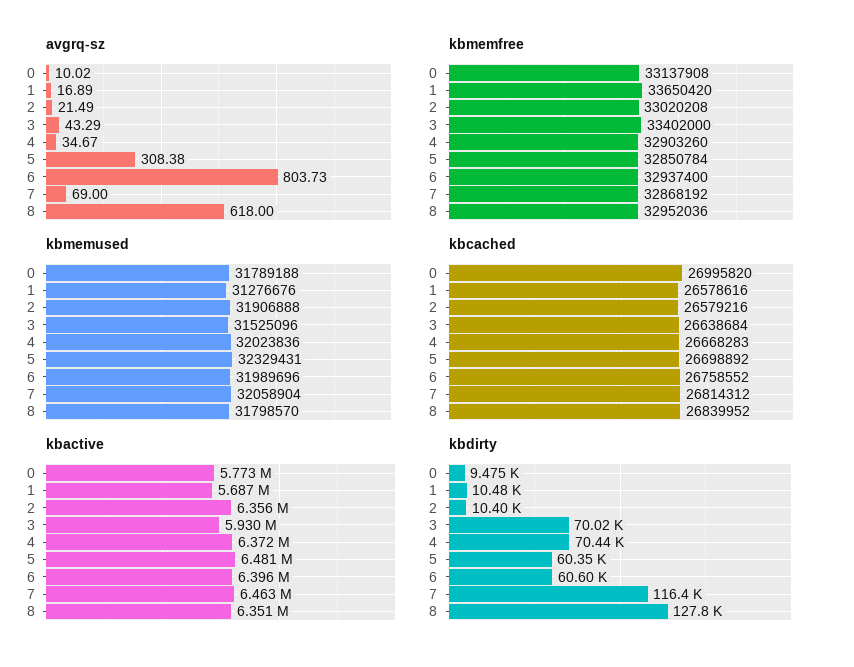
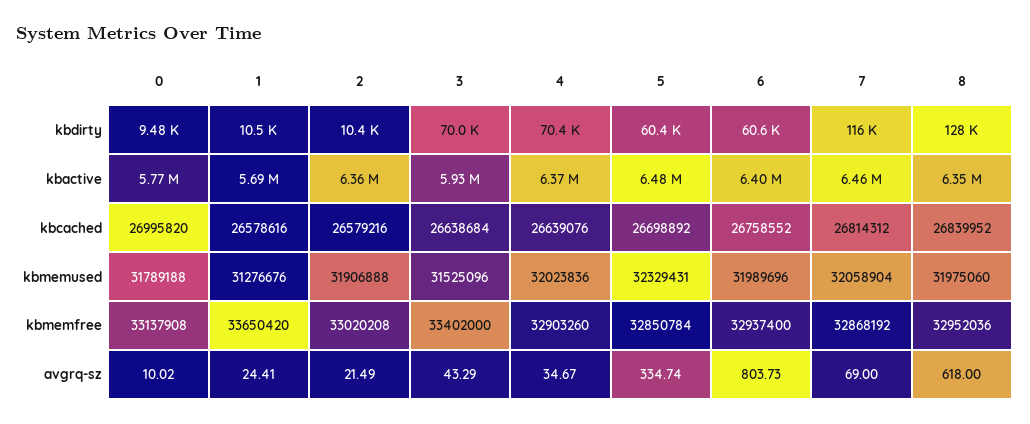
avgrq-sz, 1: 16.89 -> 24.41
avgrq-sz, 5: 308.38 -> 334.74
kbmemused, 8: 31798570 -> 31975060
kbcached, 4: 26668283 -> 26639076

